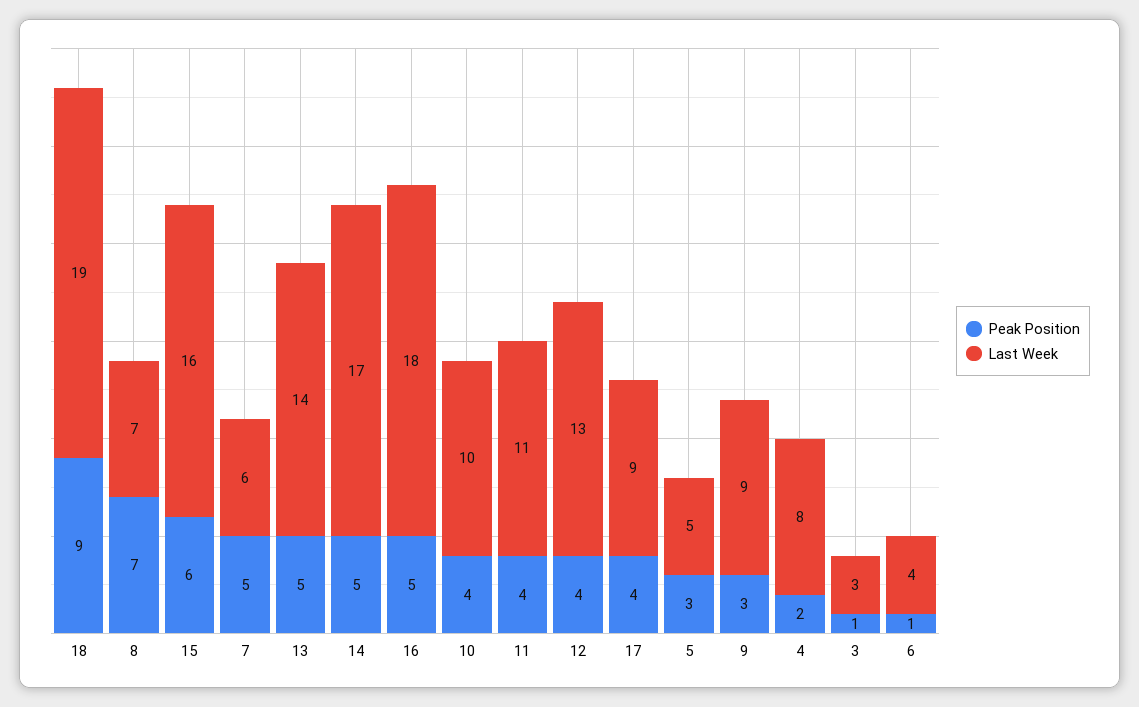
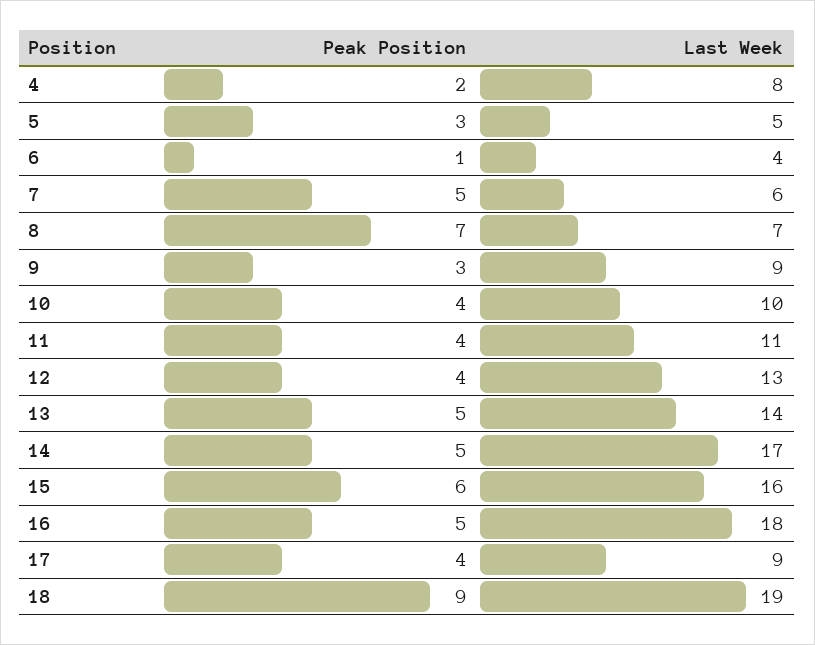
Peak Position, 3: 1 -> none
Last Week, 3: 3 -> none

